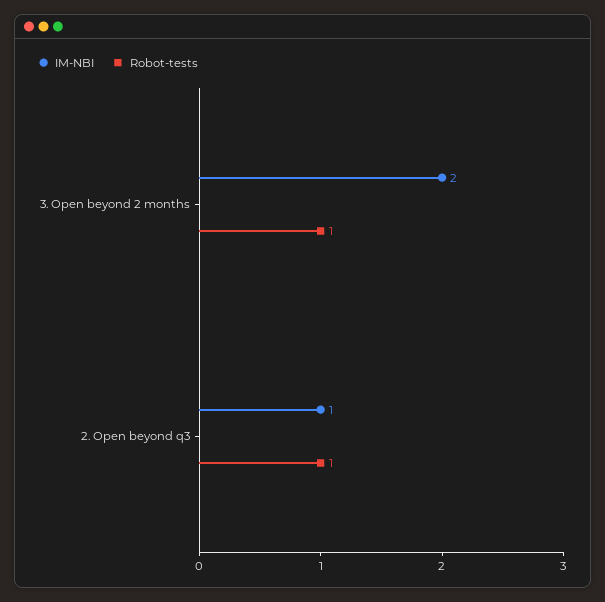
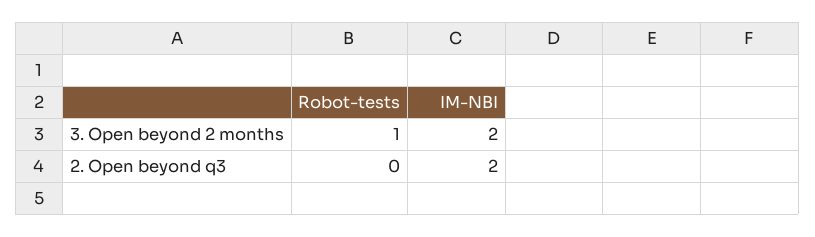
IM-NBI, 2. Open beyond q3: 1 -> 2
Robot-tests, 2. Open beyond q3: 1 -> 0

